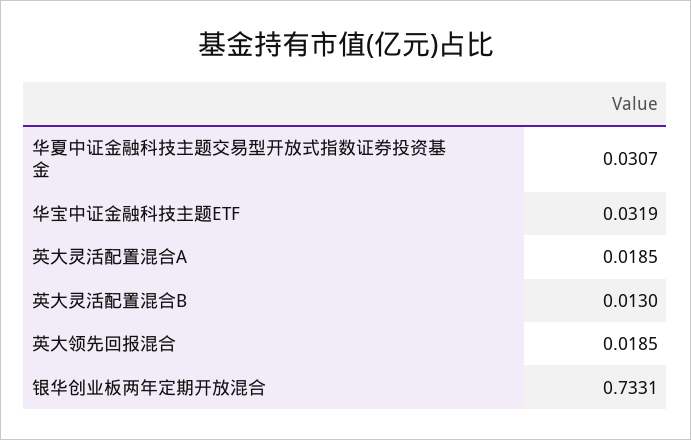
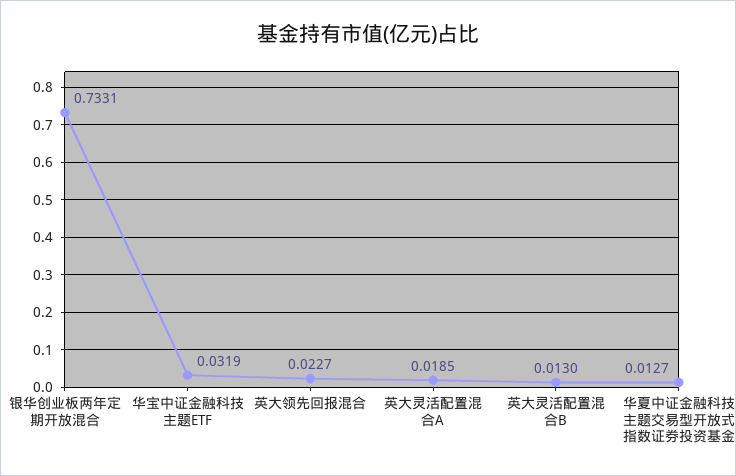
华夏中证金融科技主题交易型开放式指数证券投资基金: 0.0307 -> 0.0127
英大领先回报混合: 0.0185 -> 0.0227

